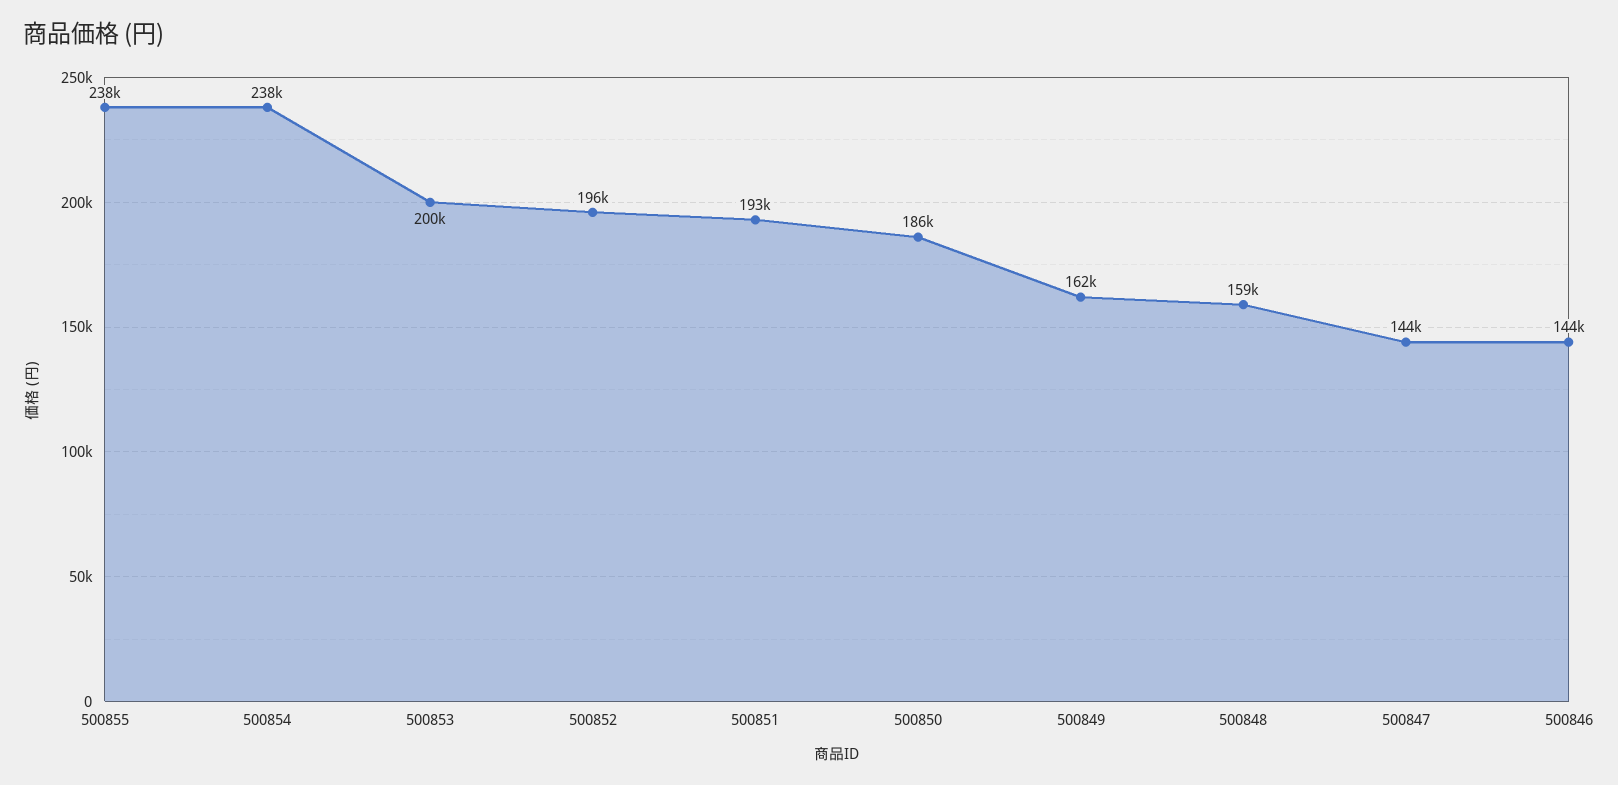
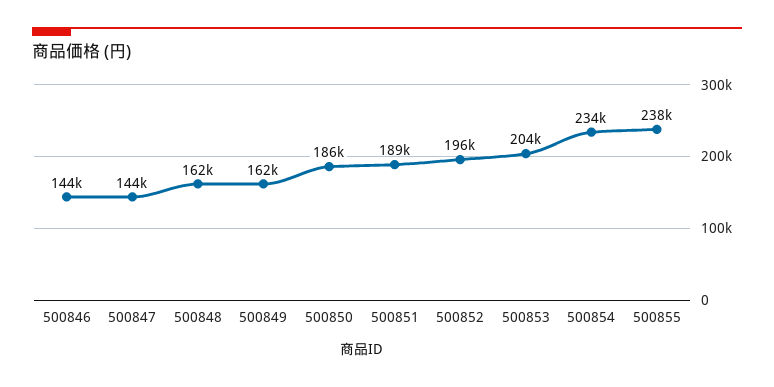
500854: 238000 -> 234000
500853: 200000 -> 204000
500851: 193000 -> 189000
500848: 159000 -> 162000

